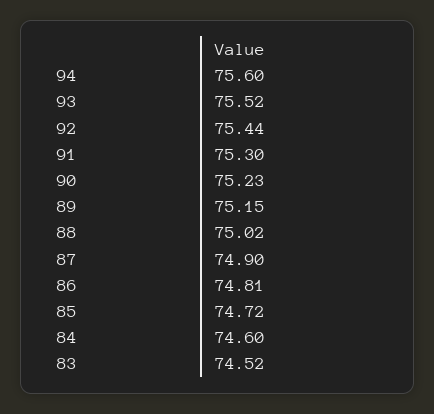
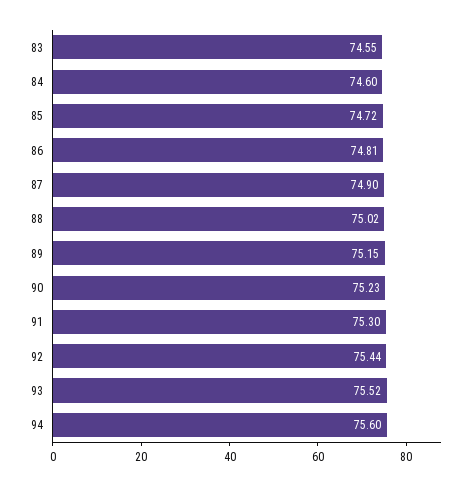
83: 74.52 -> 74.55

